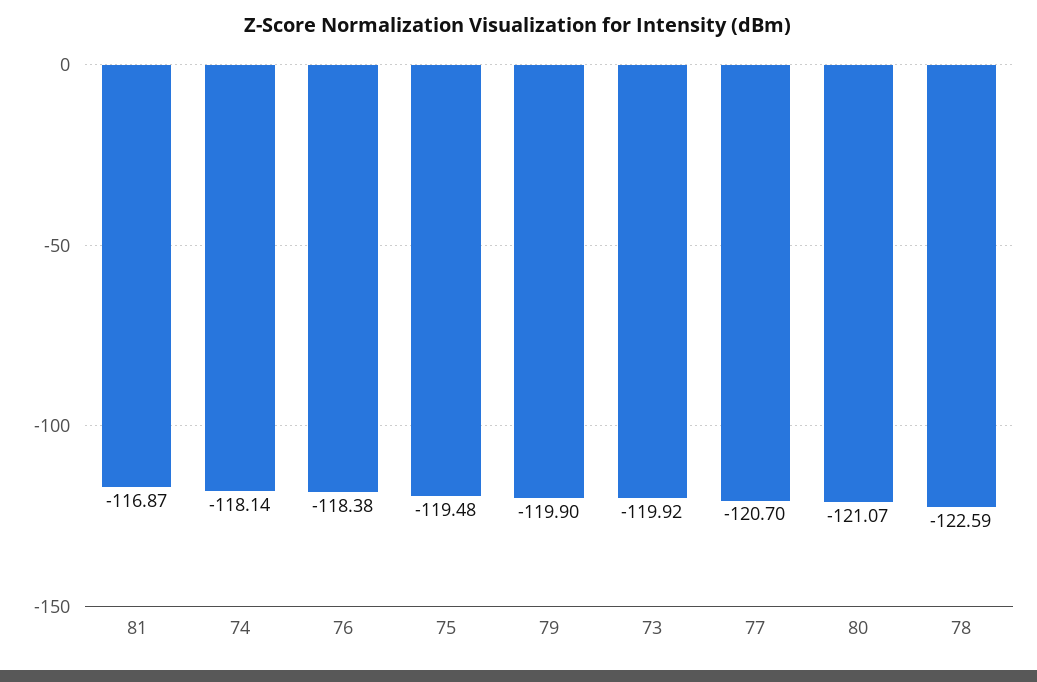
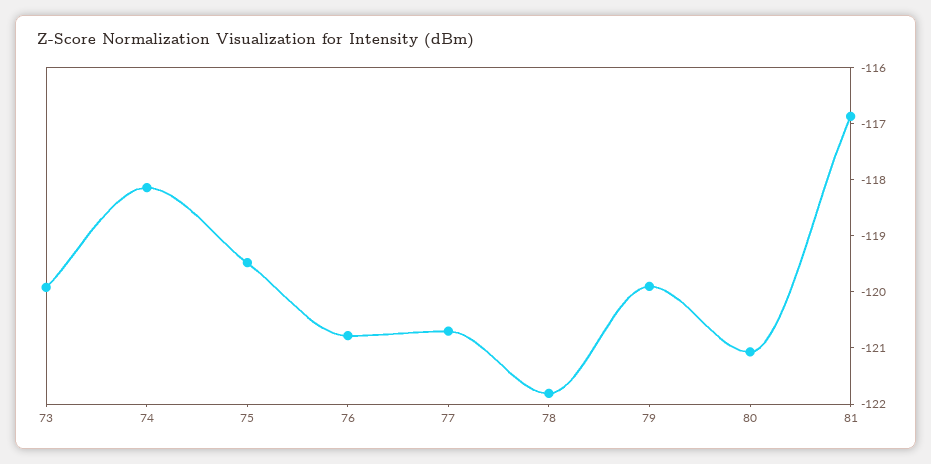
76: -118.38 -> -120.8
78: -122.59 -> -121.8

